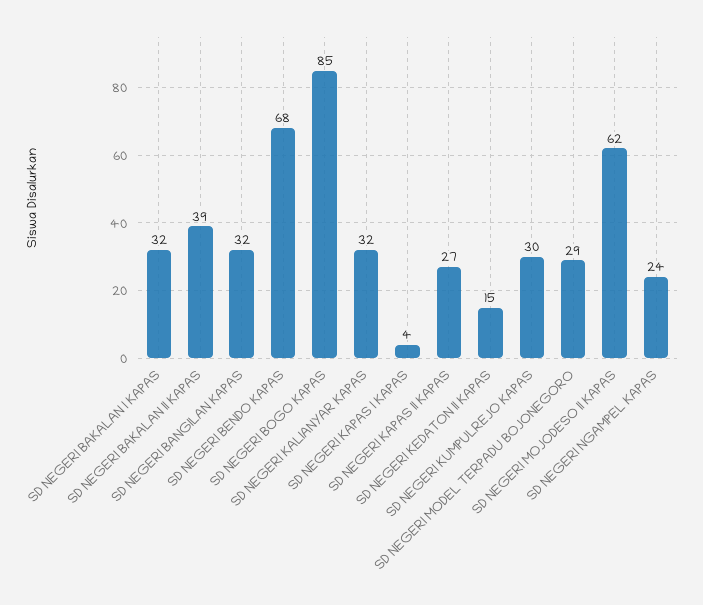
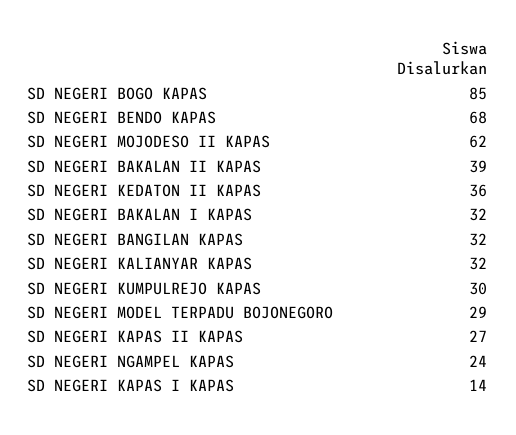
SD NEGERI KAPAS I KAPAS: 4 -> 14
SD NEGERI KEDATON II KAPAS: 15 -> 36

